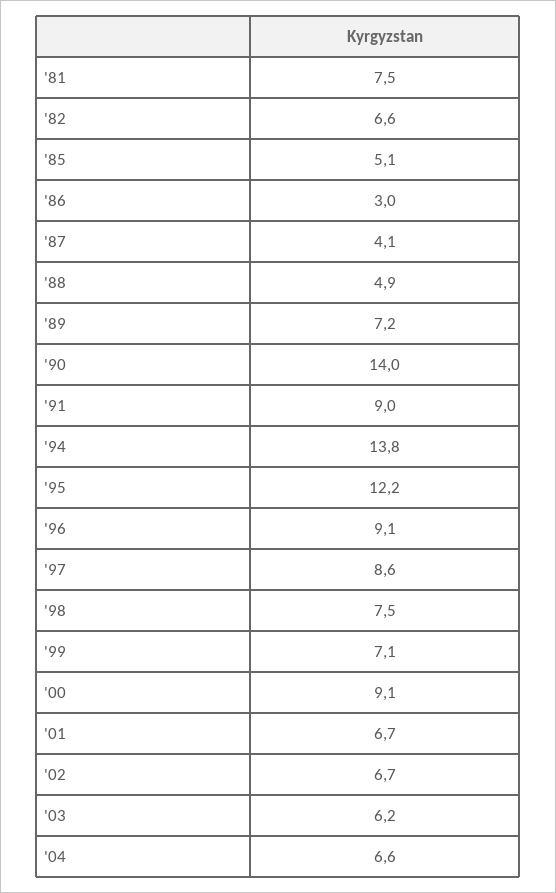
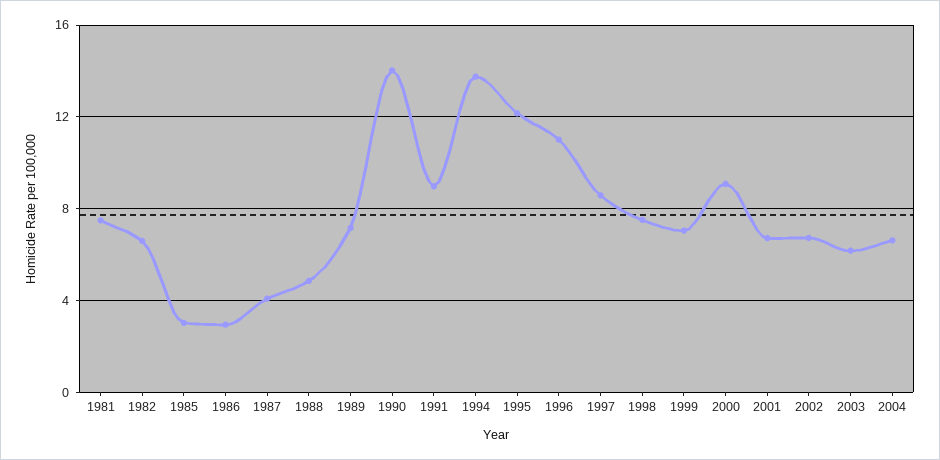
'85: 5.1 -> 3
'96: 9.1 -> 11

